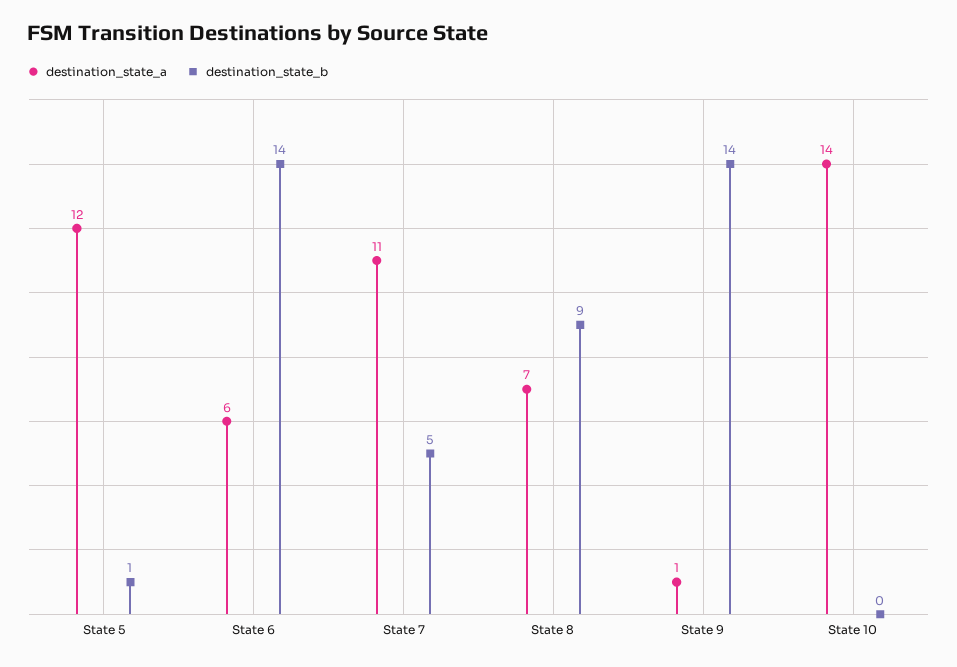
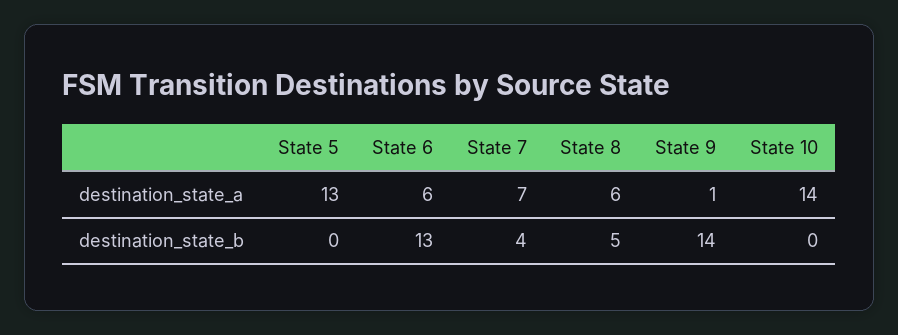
destination_state_a, State 5: 12 -> 13
destination_state_b, State 5: 1 -> 0
destination_state_b, State 6: 14 -> 13
destination_state_a, State 7: 11 -> 7
destination_state_b, State 7: 5 -> 4
destination_state_a, State 8: 7 -> 6
destination_state_b, State 8: 9 -> 5

